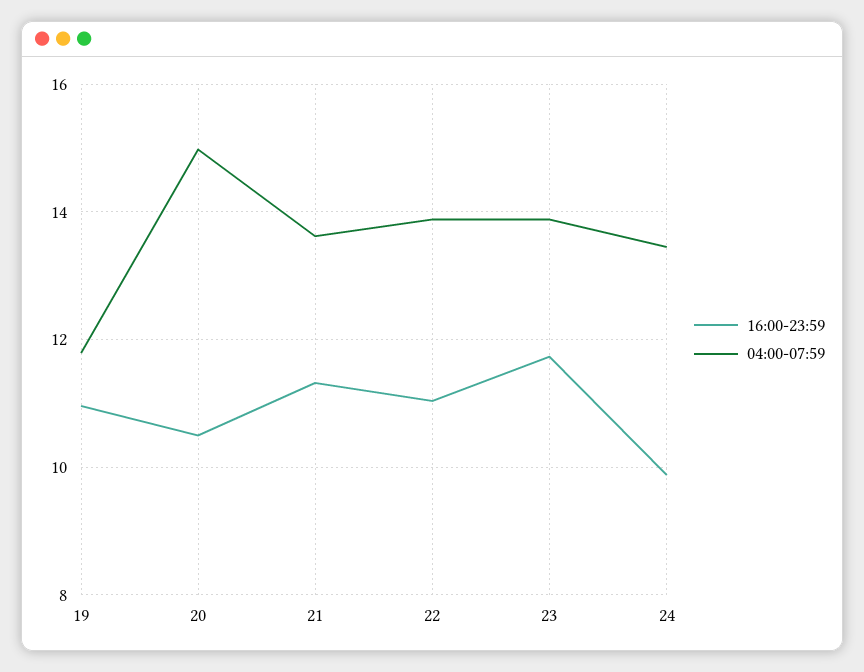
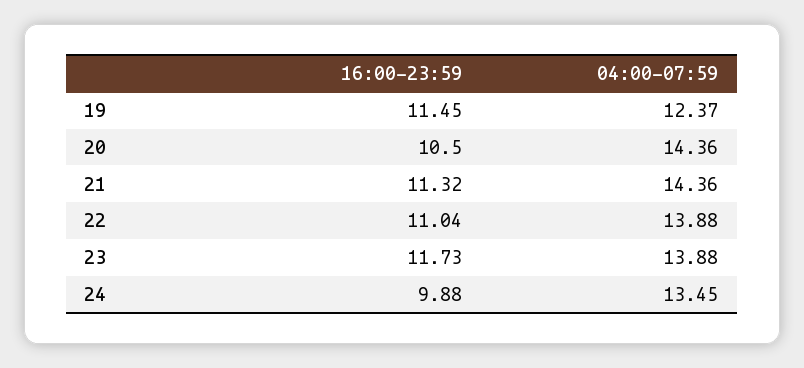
16:00-23:59, 19: 11 -> 11.45
04:00-07:59, 19: 11.8 -> 12.37
04:00-07:59, 20: 15 -> 14.36
04:00-07:59, 21: 13.6 -> 14.36

